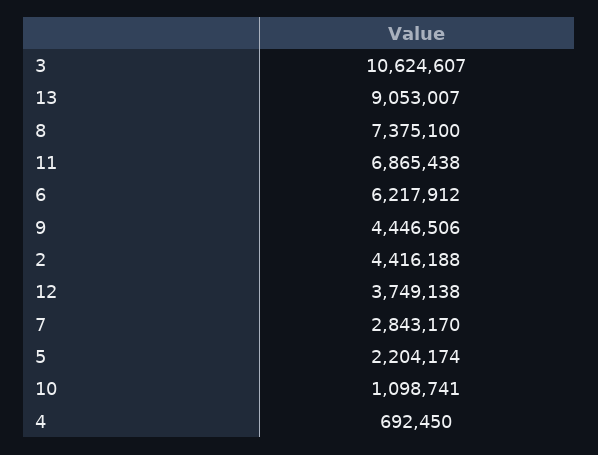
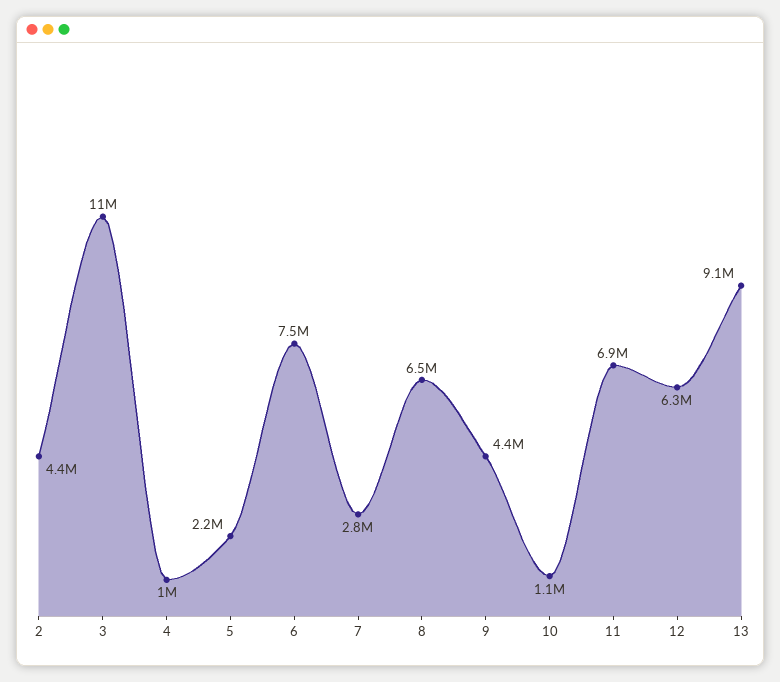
8: 7375100 -> 6500000
6: 6217912 -> 7500000
12: 3749138 -> 6300000
4: 692450 -> 1000000

